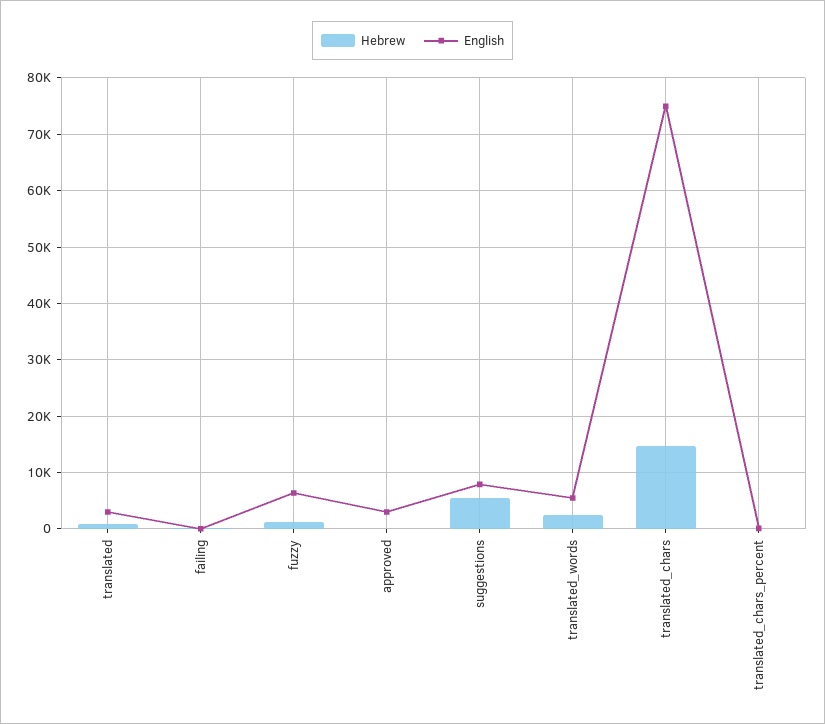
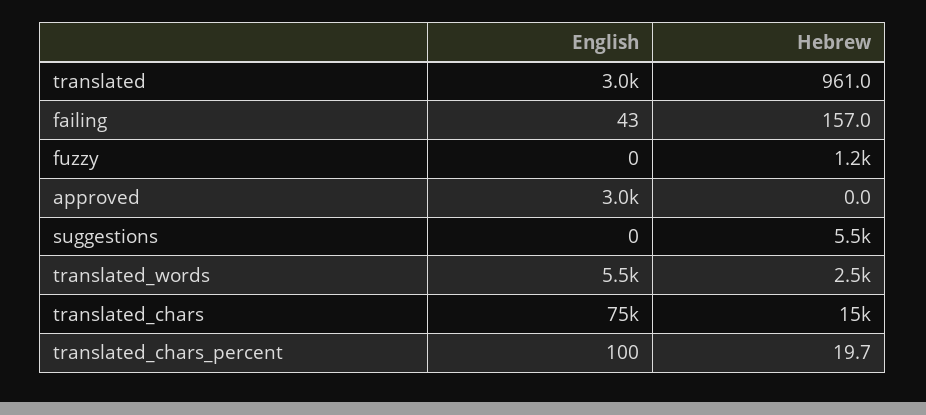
English, fuzzy: 6000 -> 0
English, suggestions: 8000 -> 0

